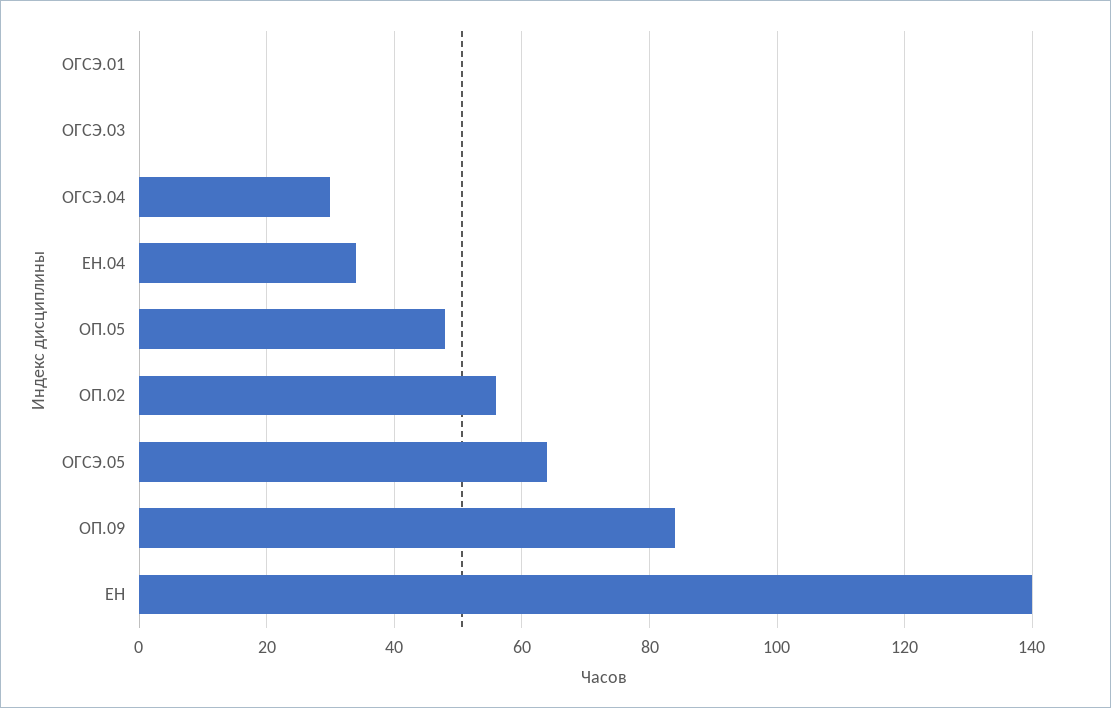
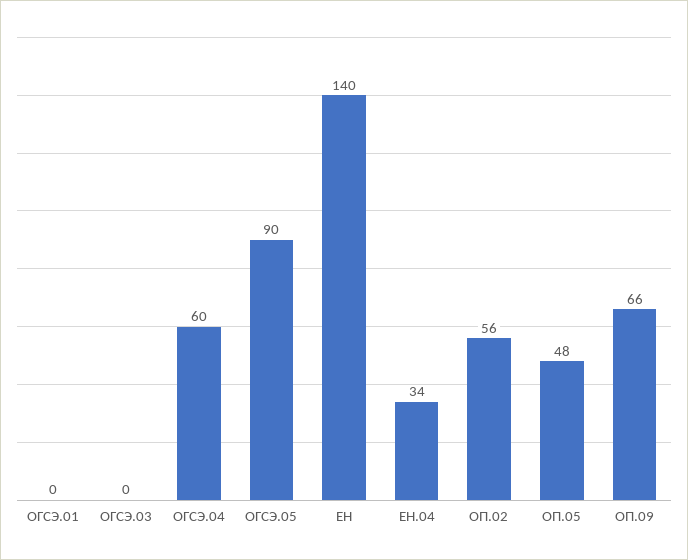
ОГСЭ.04: 30 -> 60
ОГСЭ.05: 65 -> 90
ОП.09: 85 -> 66

